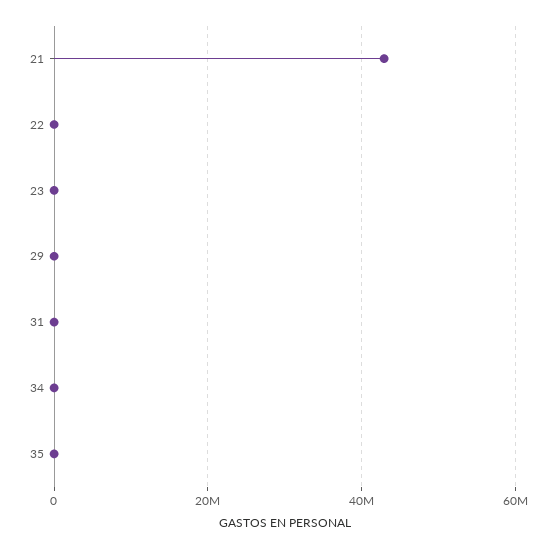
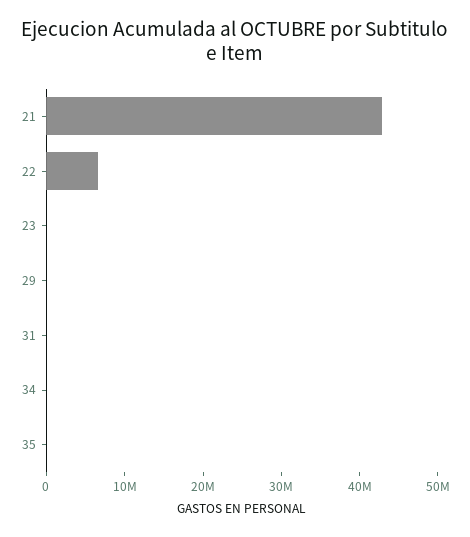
22: 0 -> 6000000

